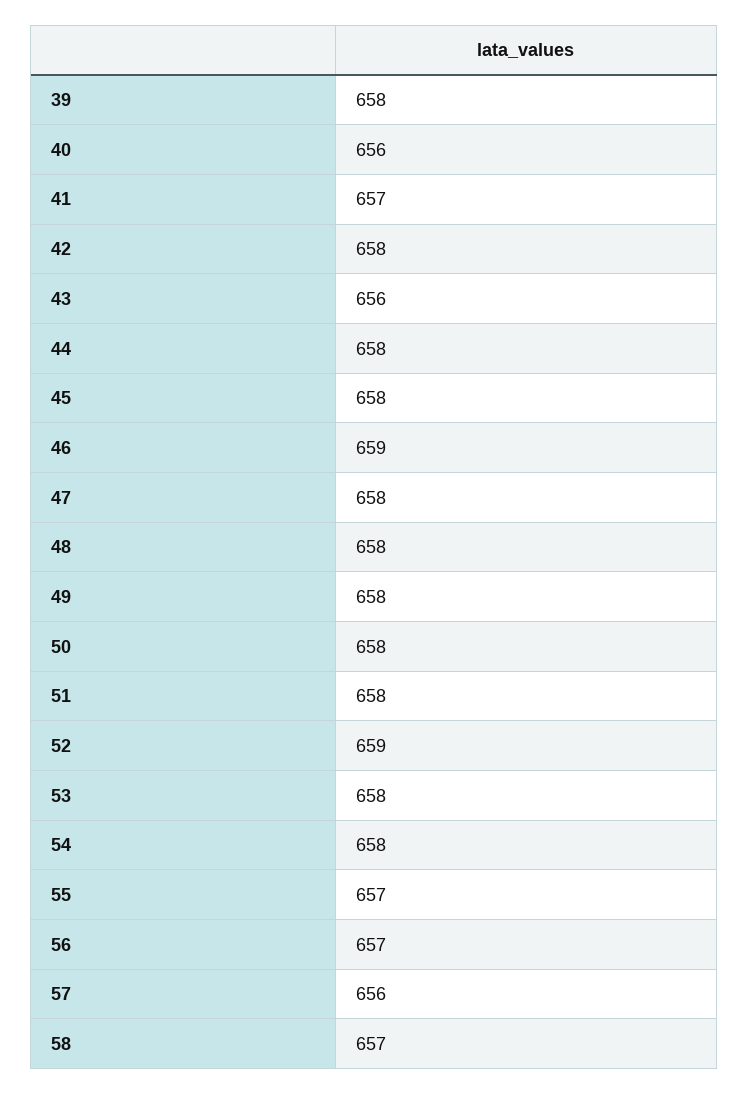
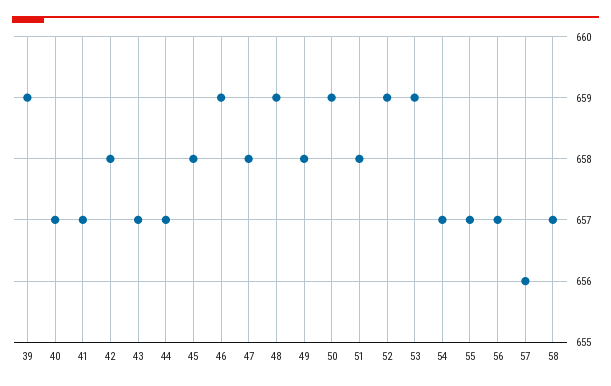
39: 658 -> 659
40: 656 -> 657
43: 656 -> 657
44: 658 -> 657
48: 658 -> 659
50: 658 -> 659
53: 658 -> 659
54: 658 -> 657

